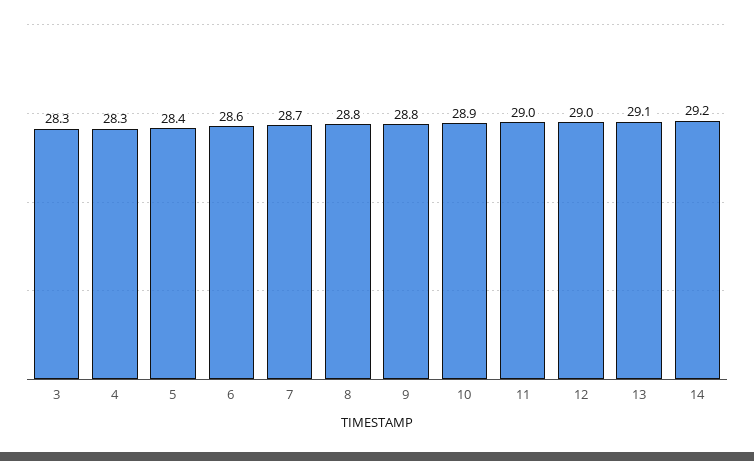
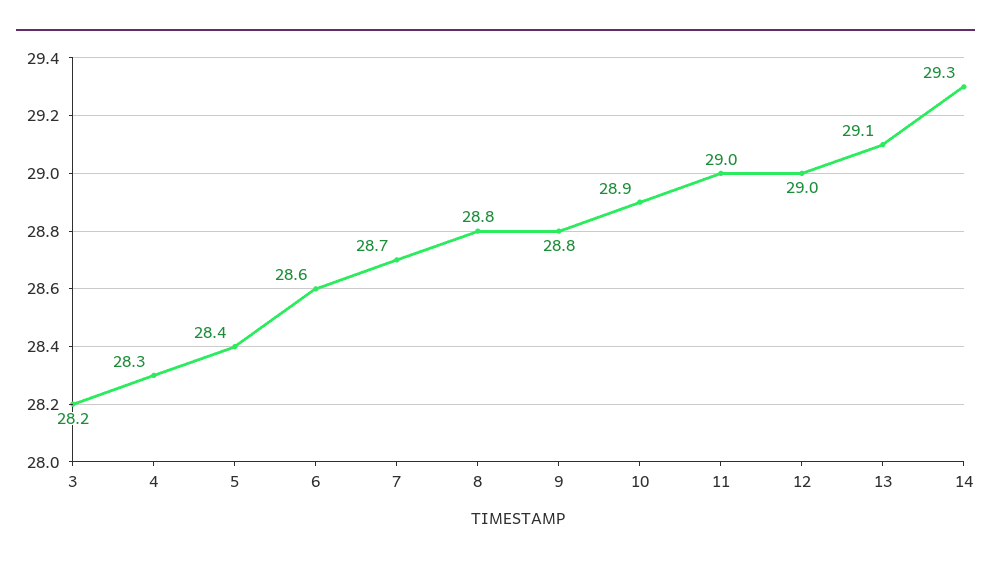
3: 28.3 -> 28.2
14: 29.2 -> 29.3

